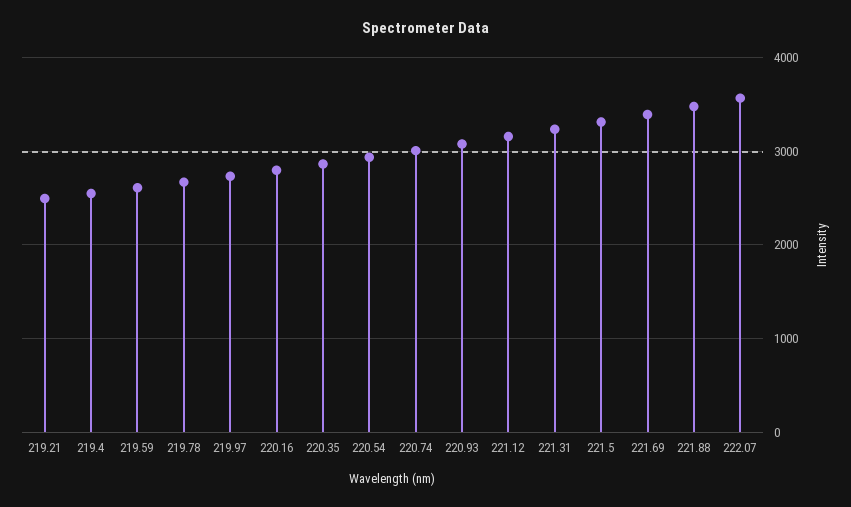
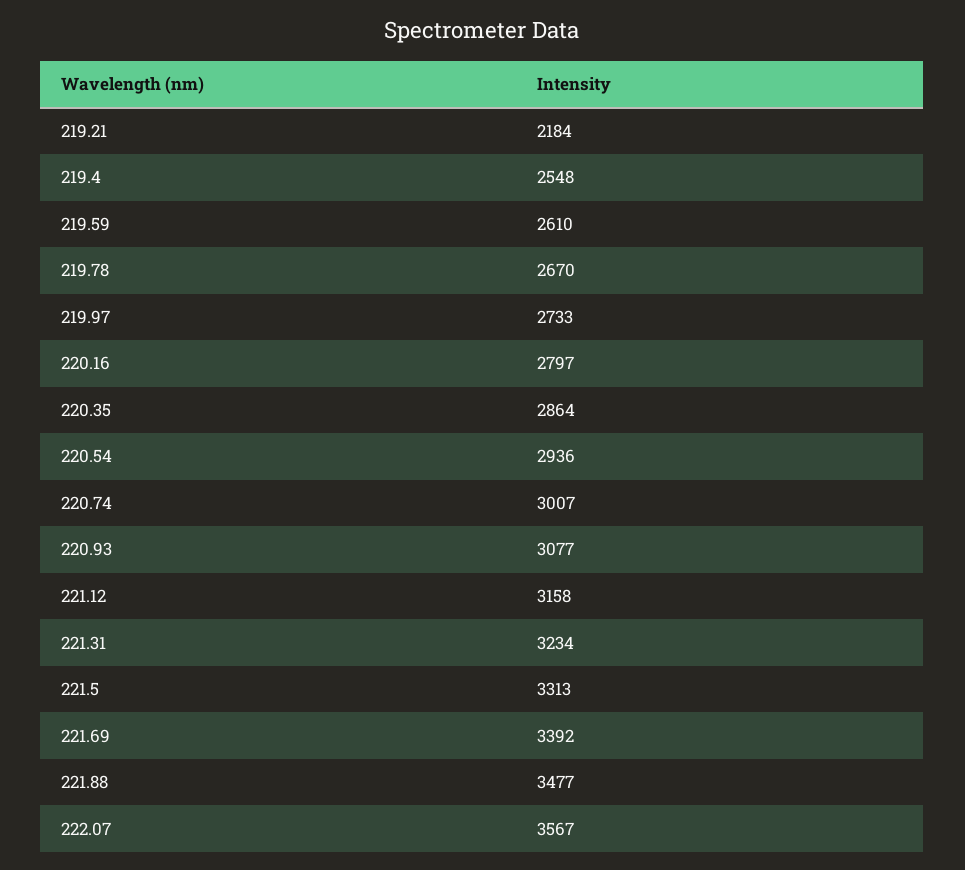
219.21: 2500 -> 2184

